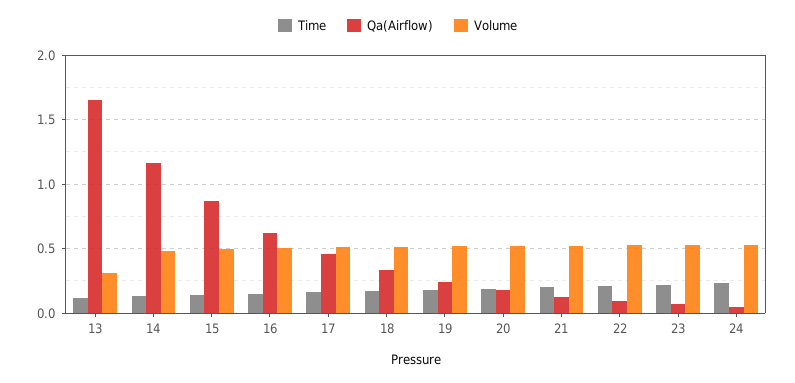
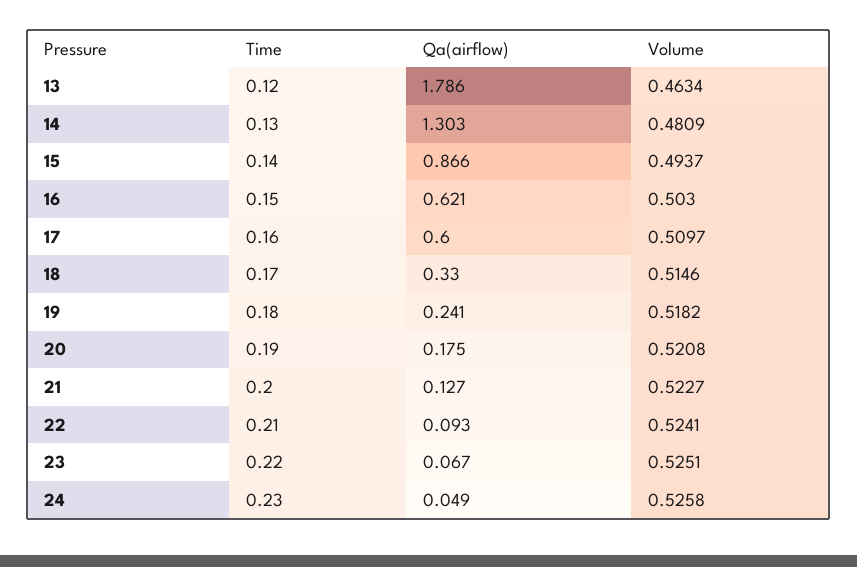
Qa(Airflow), 13: 1.65 -> 1.786
Volume, 13: 0.3 -> 0.4634
Qa(Airflow), 14: 1.15 -> 1.303
Qa(Airflow), 17: 0.45 -> 0.6

